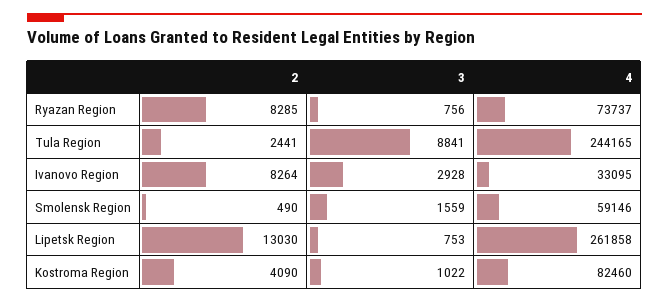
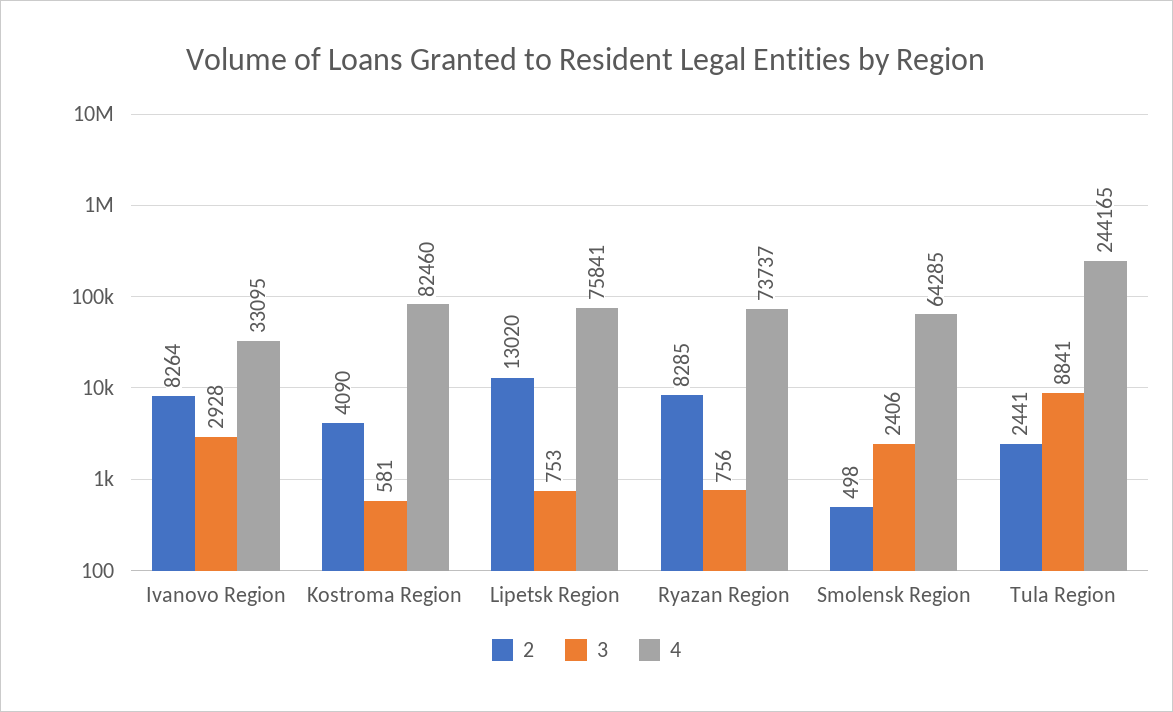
2, Smolensk Region: 490 -> 498
3, Smolensk Region: 1559 -> 2406
4, Smolensk Region: 59146 -> 64285
2, Lipetsk Region: 13030 -> 13020
4, Lipetsk Region: 261858 -> 75841
3, Kostroma Region: 1022 -> 581

